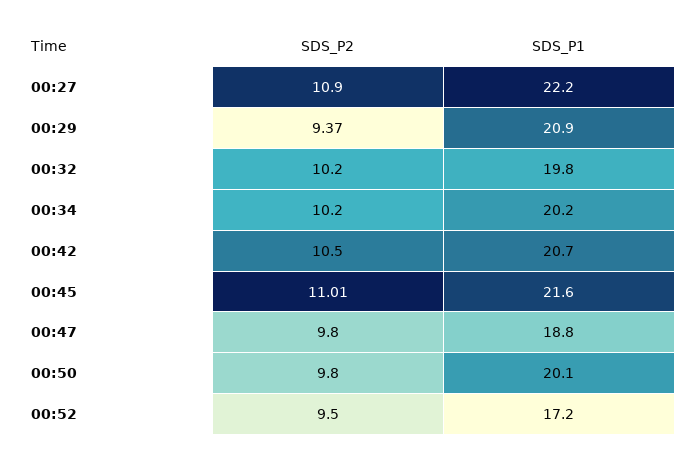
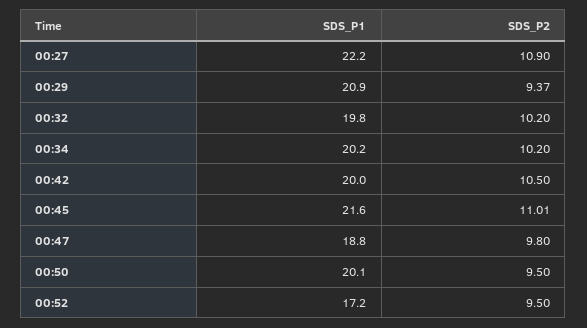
SDS_P1, 00:42: 20.7 -> 20
SDS_P2, 00:50: 9.8 -> 9.5

